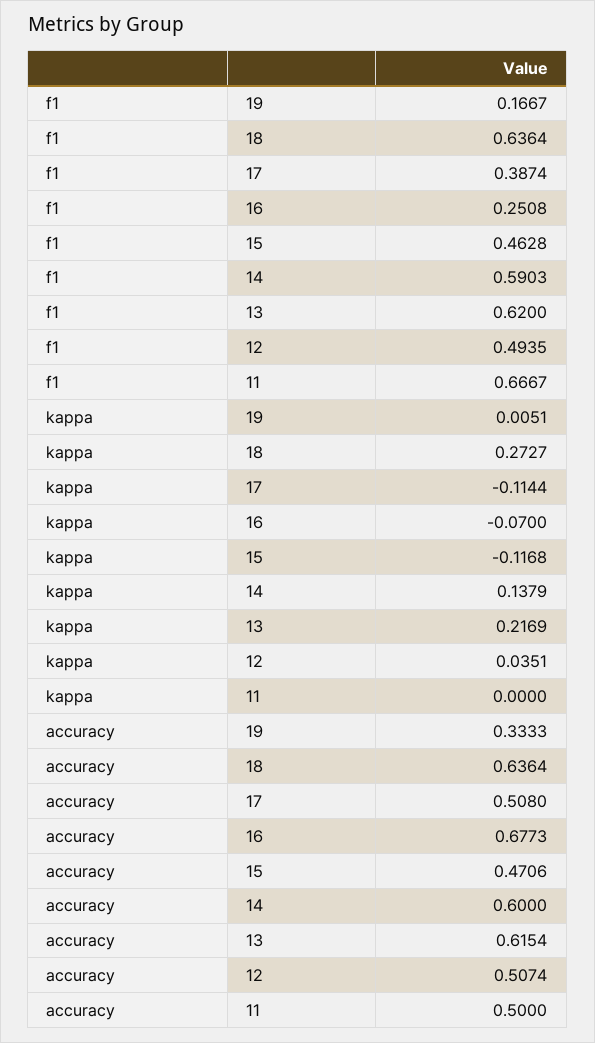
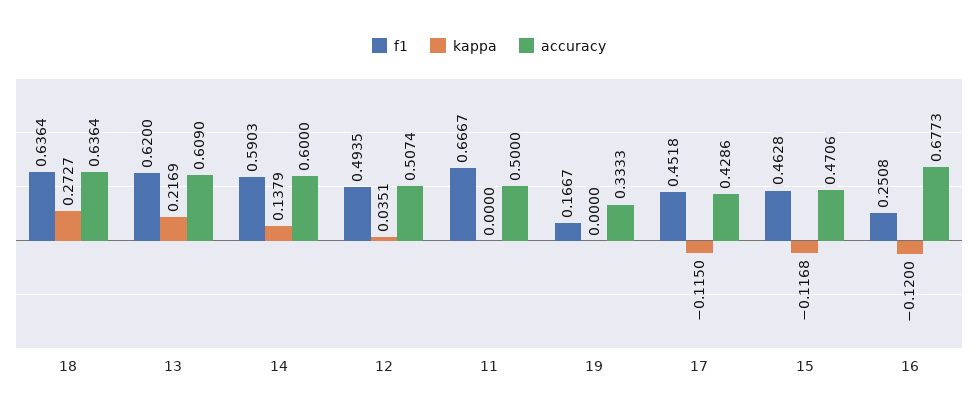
f1, 17: 0.3874 -> 0.4518
kappa, 19: 0.0051 -> 0
kappa, 17: -0.1144 -> -0.115
kappa, 16: -0.07 -> -0.12
accuracy, 17: 0.508 -> 0.4286
accuracy, 13: 0.6154 -> 0.609

